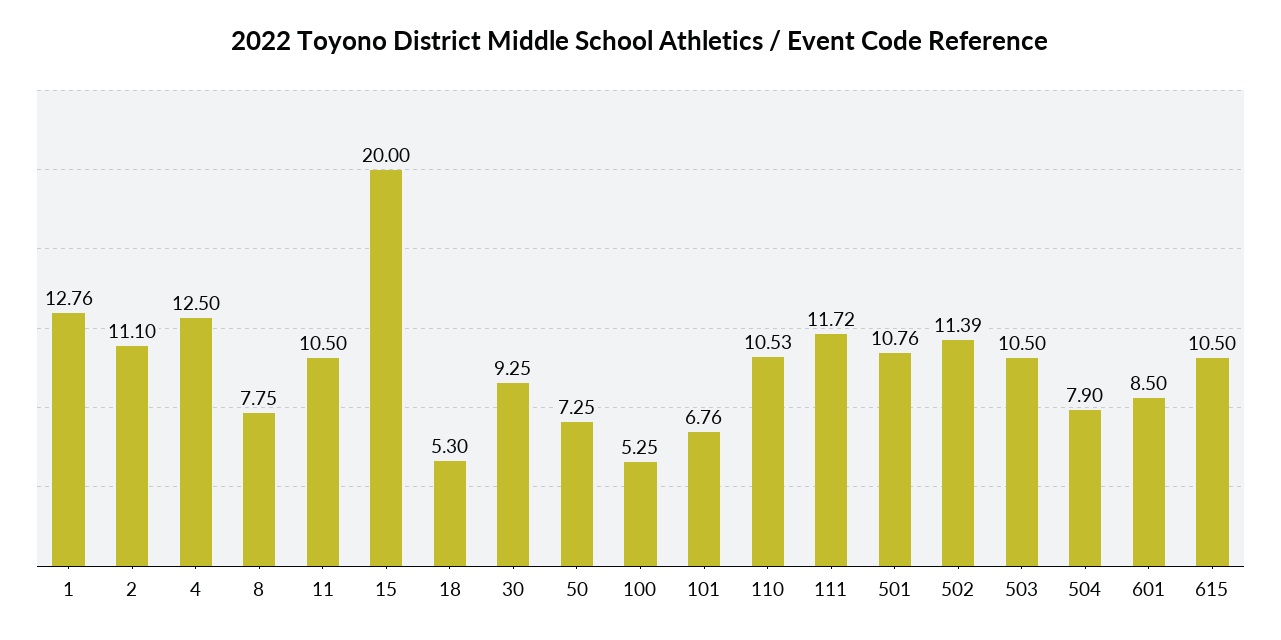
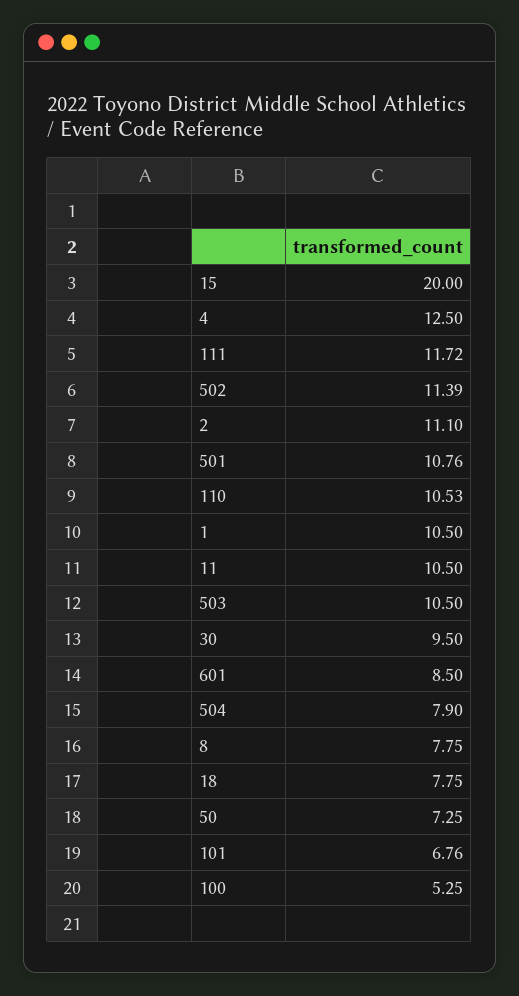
1: 12.76 -> 10.5
18: 5.3 -> 7.75
30: 9.25 -> 9.5
615: 10.5 -> none

